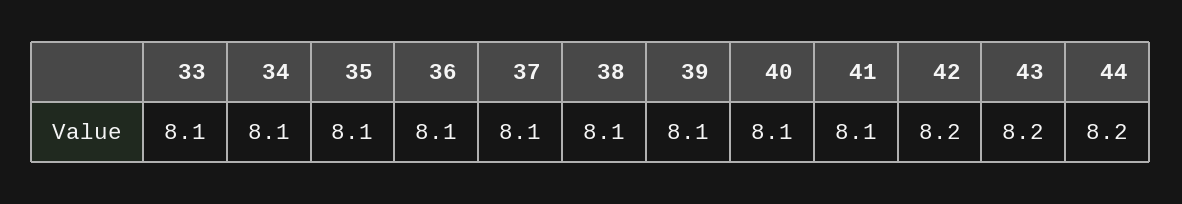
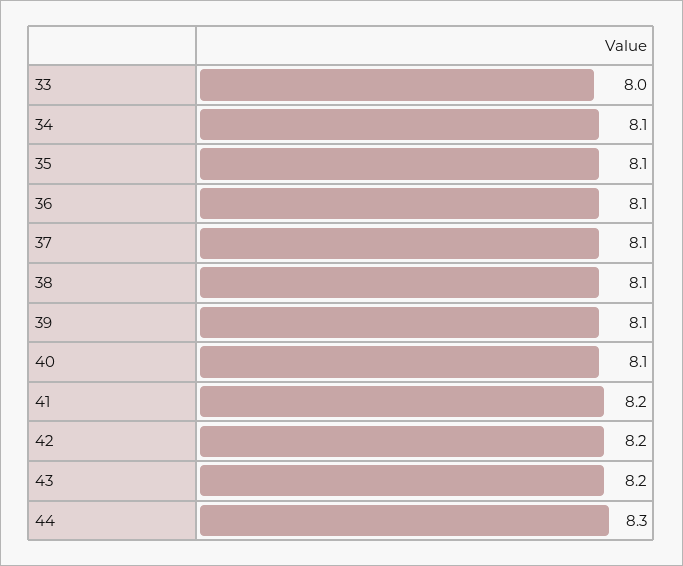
33: 8.1 -> 8
41: 8.1 -> 8.2
44: 8.2 -> 8.3

